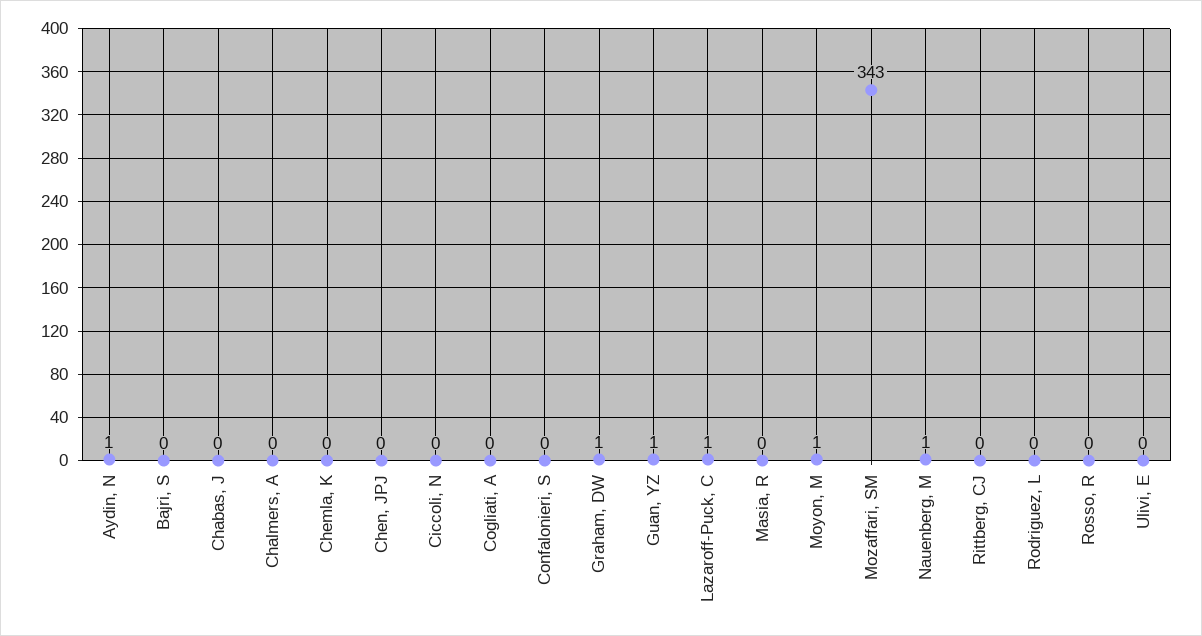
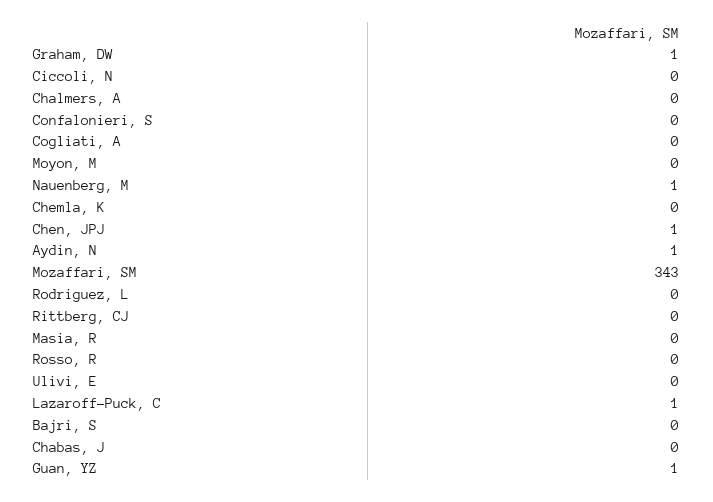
Chen, JPJ: 0 -> 1
Moyon, M: 1 -> 0

